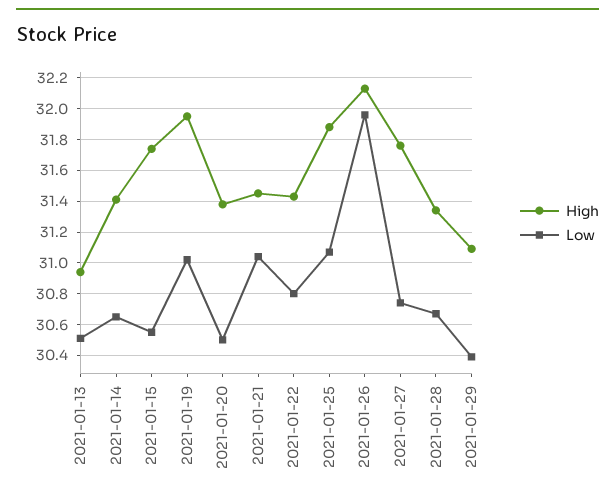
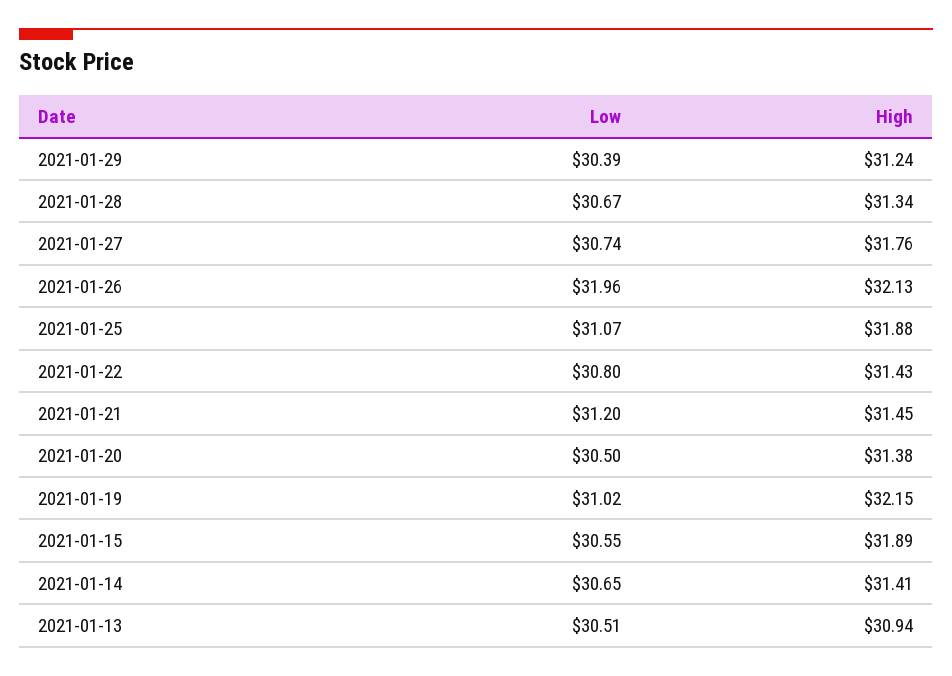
High, 2021-01-15: 31.75 -> 31.89
High, 2021-01-19: 31.95 -> 32.15
Low, 2021-01-21: 31.05 -> 31.2
High, 2021-01-29: 31.1 -> 31.24

